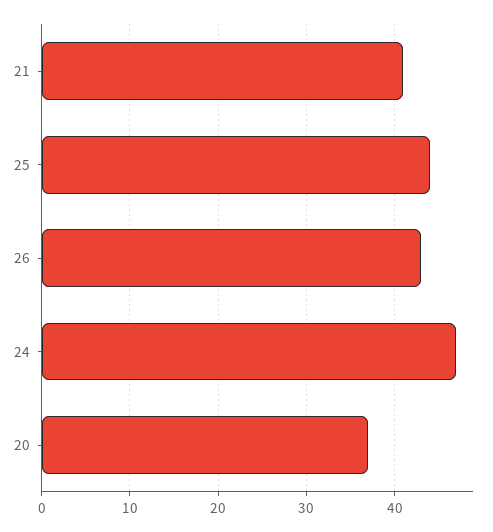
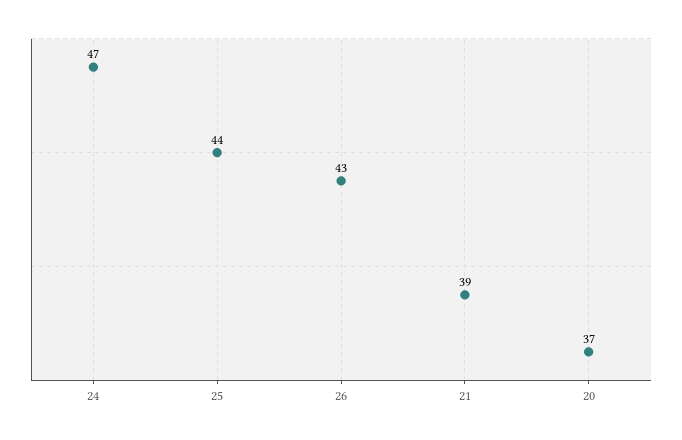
21: 41 -> 39

